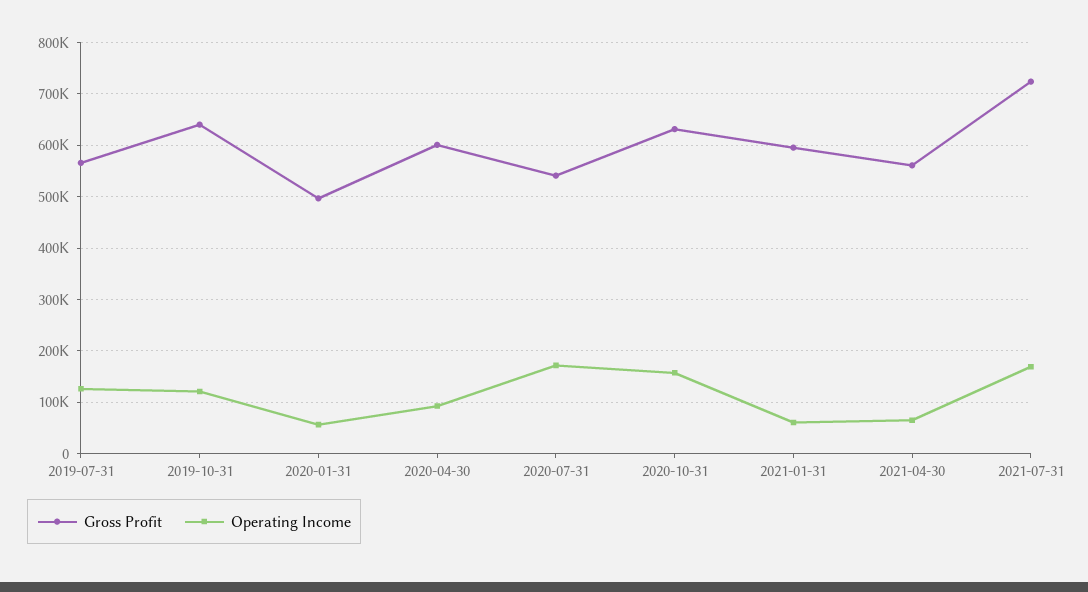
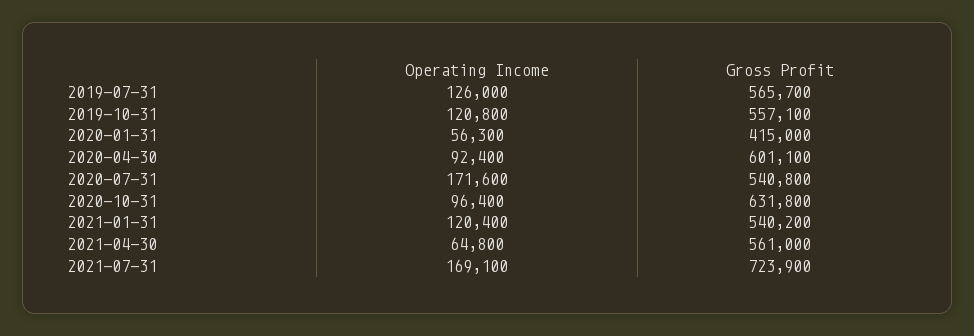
Gross Profit, 2019-10-31: 640000 -> 557100
Gross Profit, 2020-01-31: 500000 -> 415000
Operating Income, 2020-10-31: 160000 -> 96400
Gross Profit, 2021-01-31: 600000 -> 540200
Operating Income, 2021-01-31: 60000 -> 120400

